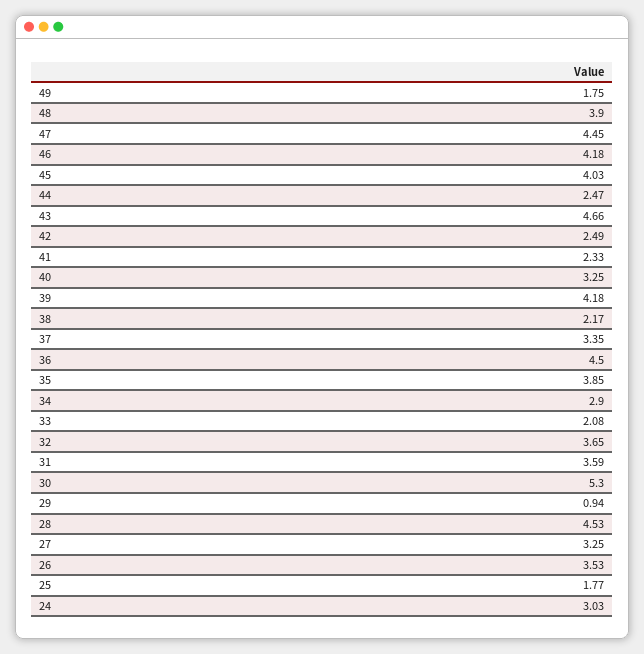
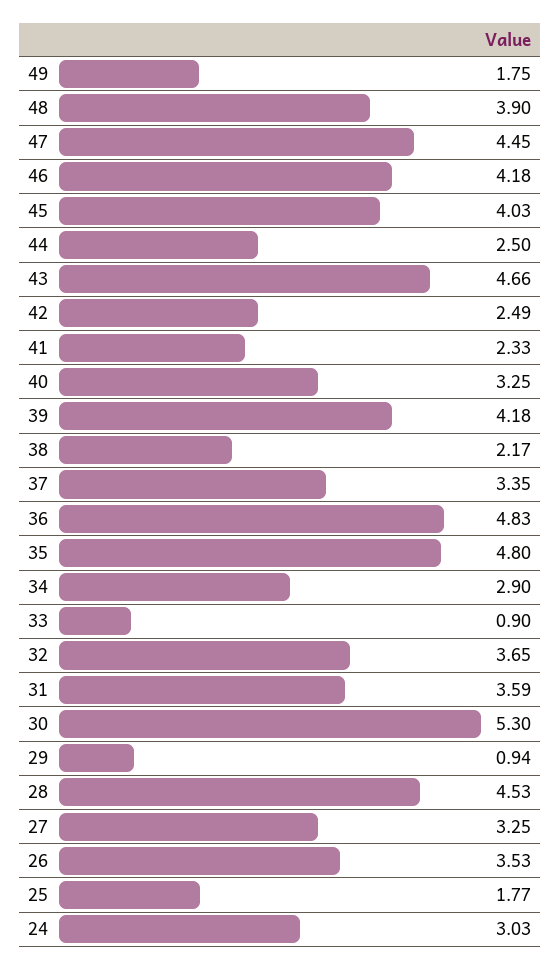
44: 2.47 -> 2.5
36: 4.5 -> 4.83
35: 3.85 -> 4.8
33: 2.08 -> 0.9

